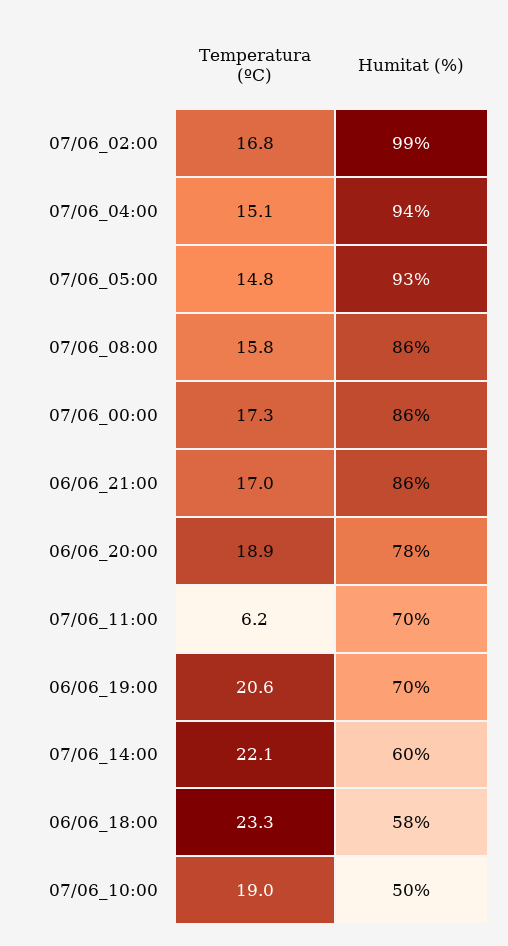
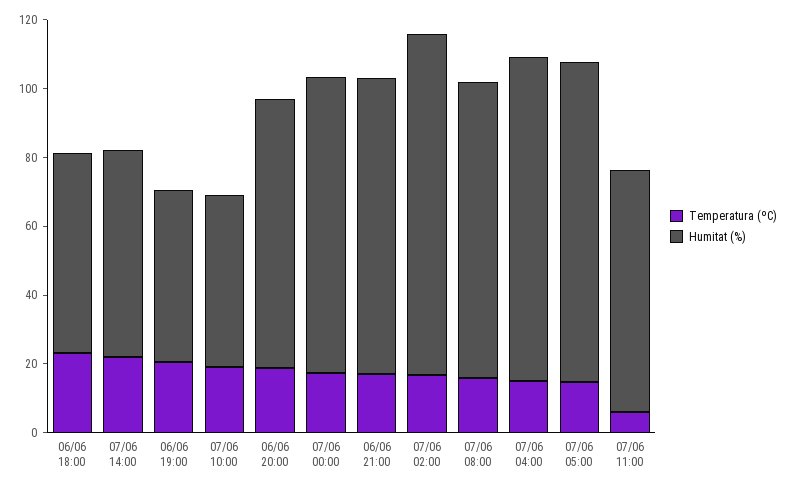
Humitat (%), 06/06_19:00: 70 -> 50

